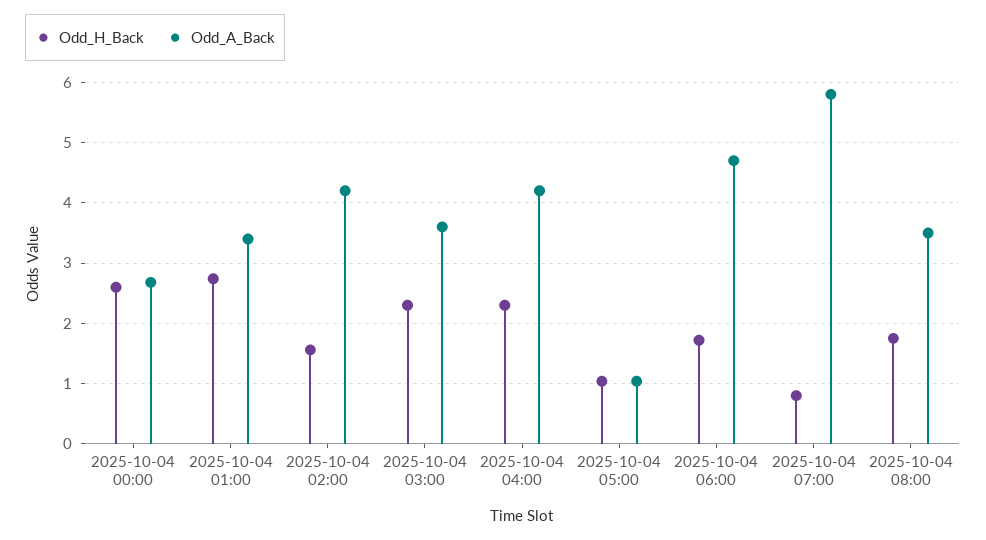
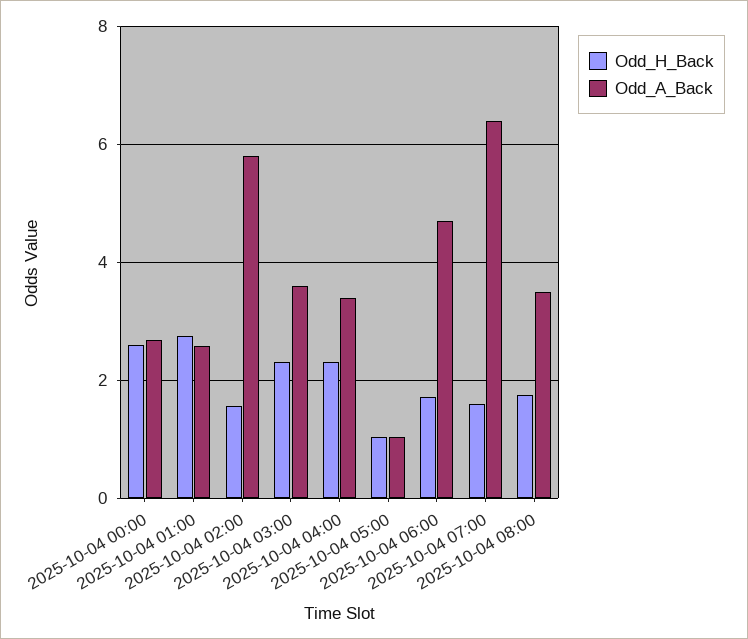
Odd_A_Back, 2025-10-04 01:00: 3.4 -> 2.6
Odd_A_Back, 2025-10-04 02:00: 4.2 -> 5.8
Odd_A_Back, 2025-10-04 04:00: 4.2 -> 3.4
Odd_H_Back, 2025-10-04 07:00: 0.8 -> 1.6
Odd_A_Back, 2025-10-04 07:00: 5.8 -> 6.4

